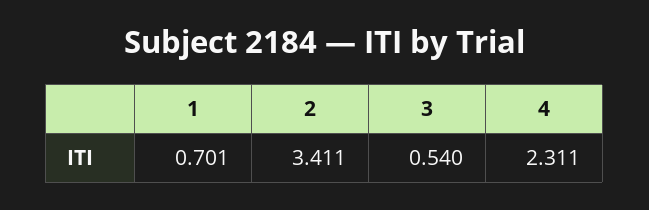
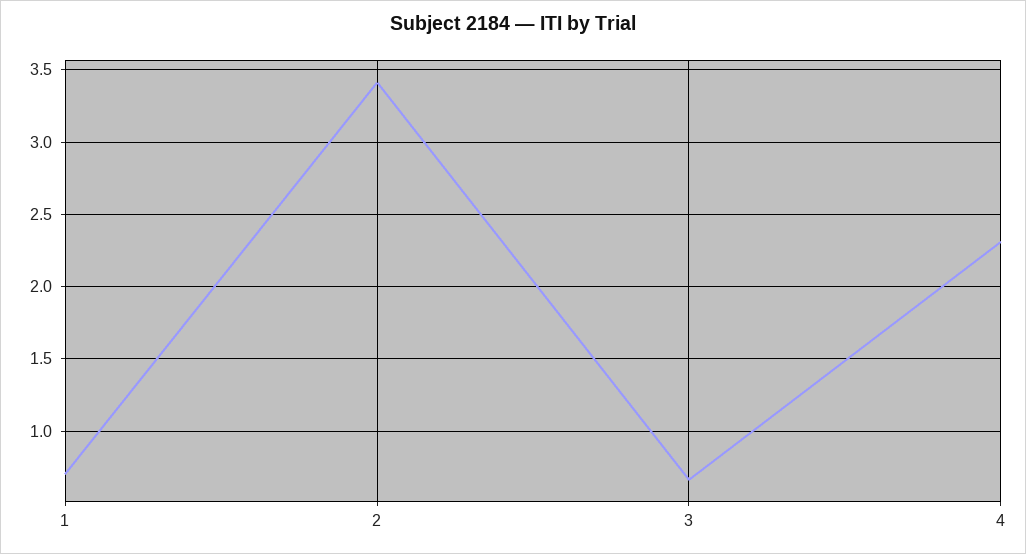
3: 0.54 -> 0.65

